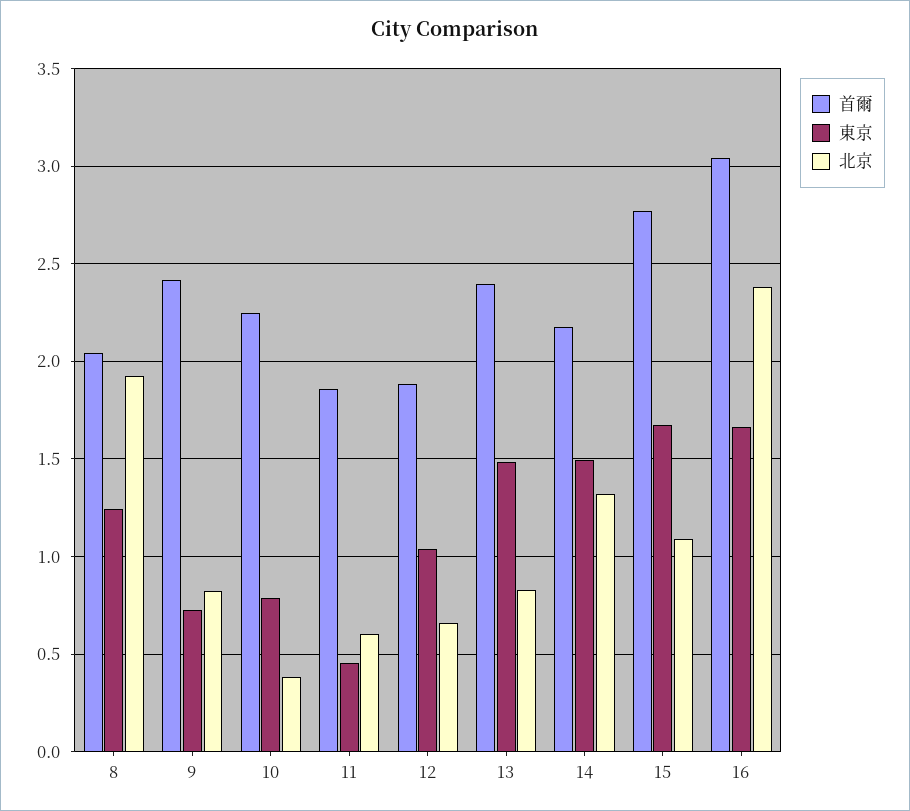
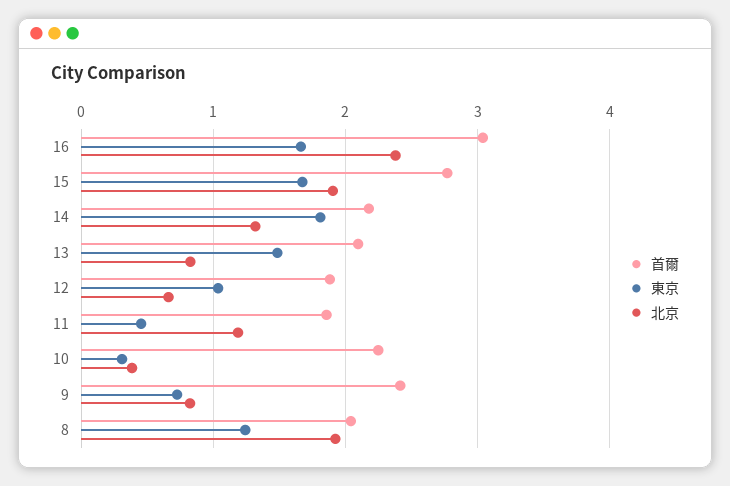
東京, 10: 0.8 -> 0.3
北京, 11: 0.6 -> 1.2
首爾, 13: 2.4 -> 2.1
東京, 14: 1.5 -> 1.8
北京, 15: 1.1 -> 1.9

